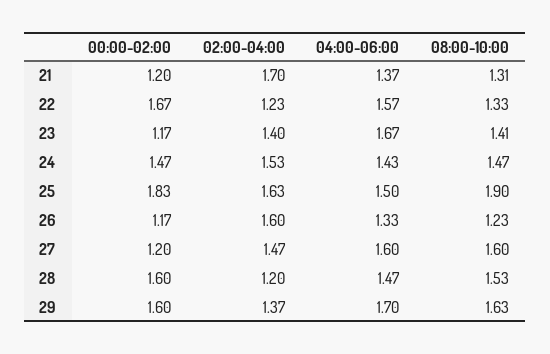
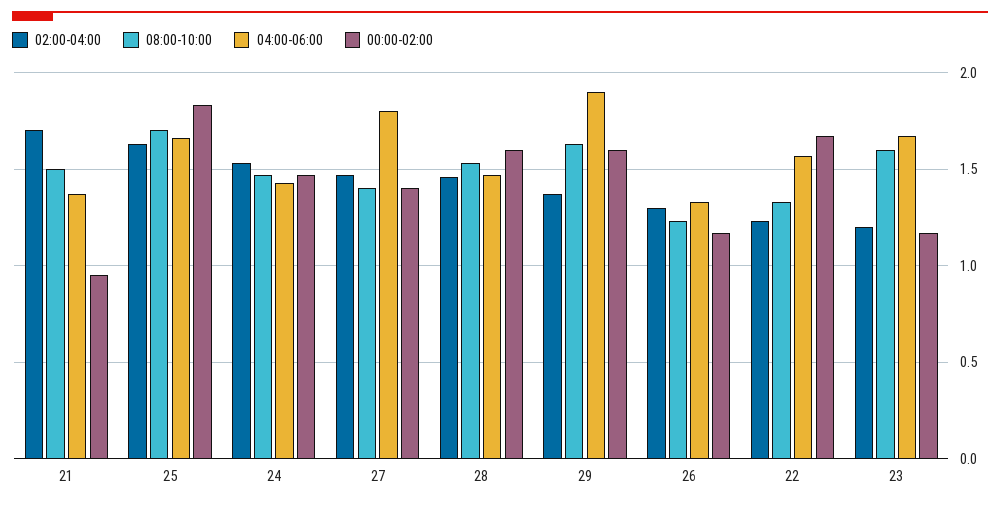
00:00-02:00, 21: 1.2 -> 0.95
08:00-10:00, 21: 1.31 -> 1.5
02:00-04:00, 23: 1.4 -> 1.2
08:00-10:00, 23: 1.41 -> 1.6
04:00-06:00, 25: 1.5 -> 1.65
08:00-10:00, 25: 1.9 -> 1.7
02:00-04:00, 26: 1.6 -> 1.3
00:00-02:00, 27: 1.2 -> 1.4
04:00-06:00, 27: 1.6 -> 1.8
08:00-10:00, 27: 1.6 -> 1.4
02:00-04:00, 28: 1.2 -> 1.45
04:00-06:00, 29: 1.7 -> 1.9

